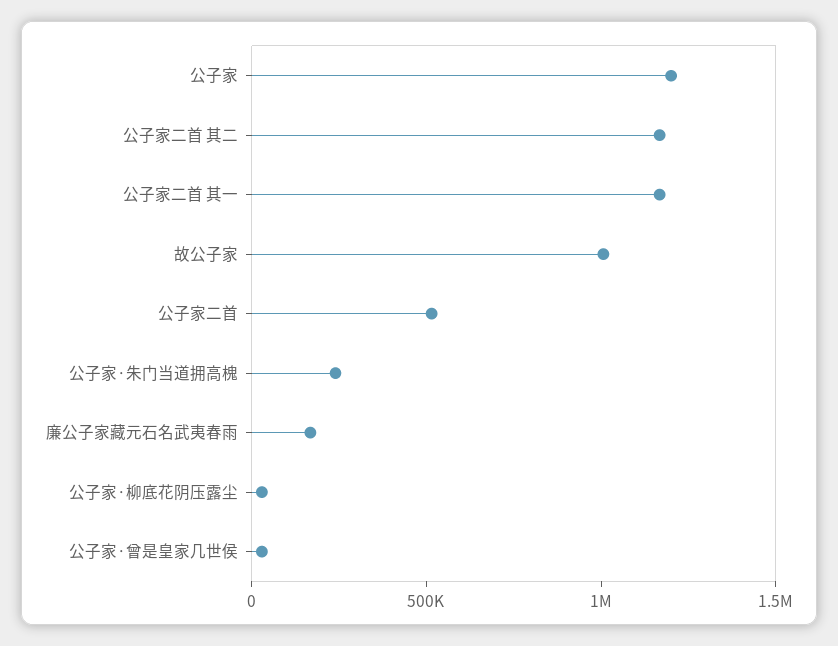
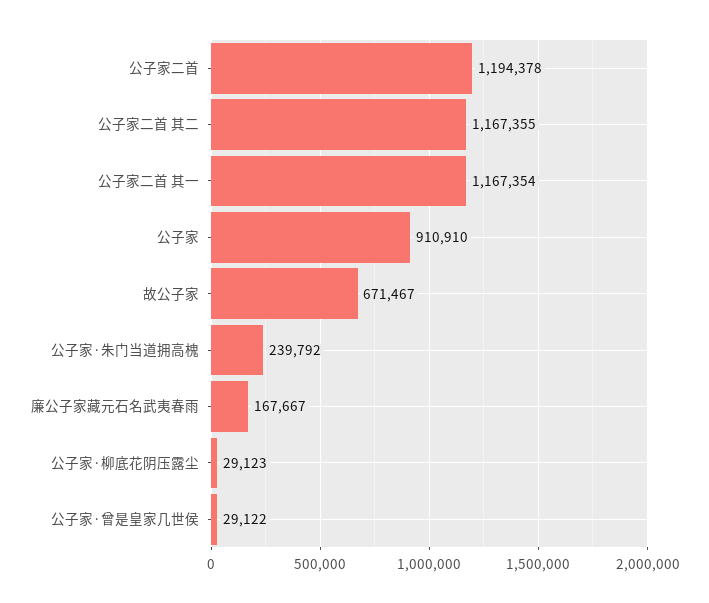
公子家: 1200000 -> 910910
故公子家: 1000000 -> 671467
公子家二首: 500000 -> 1194378

